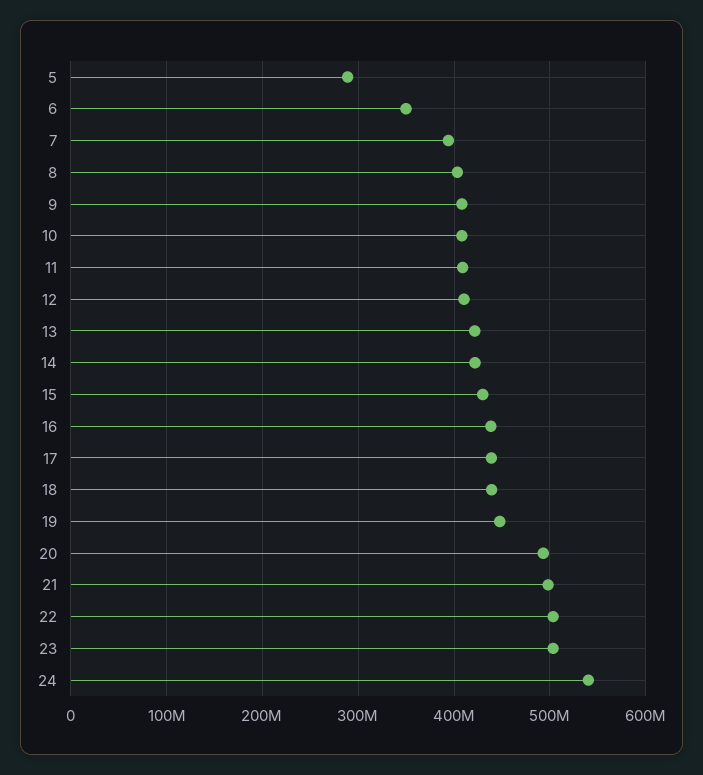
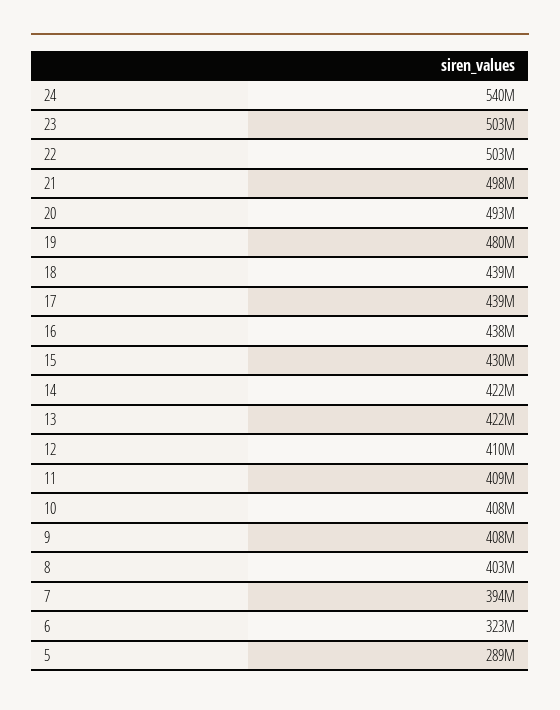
6: 350000000 -> 323000000
19: 450000000 -> 480000000

